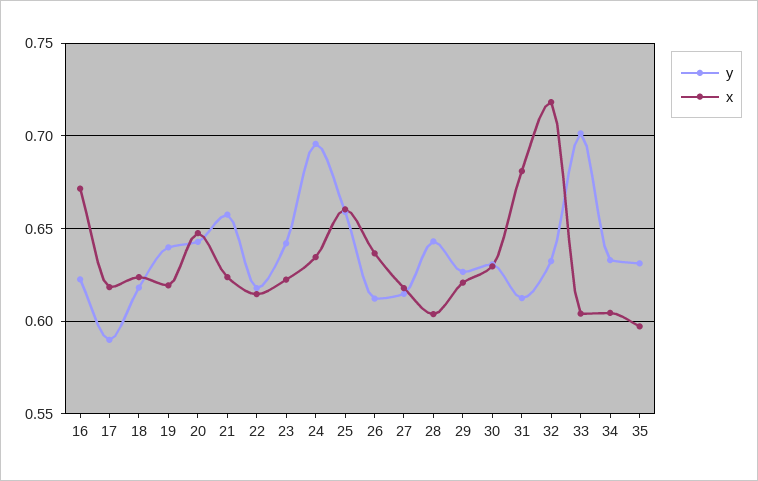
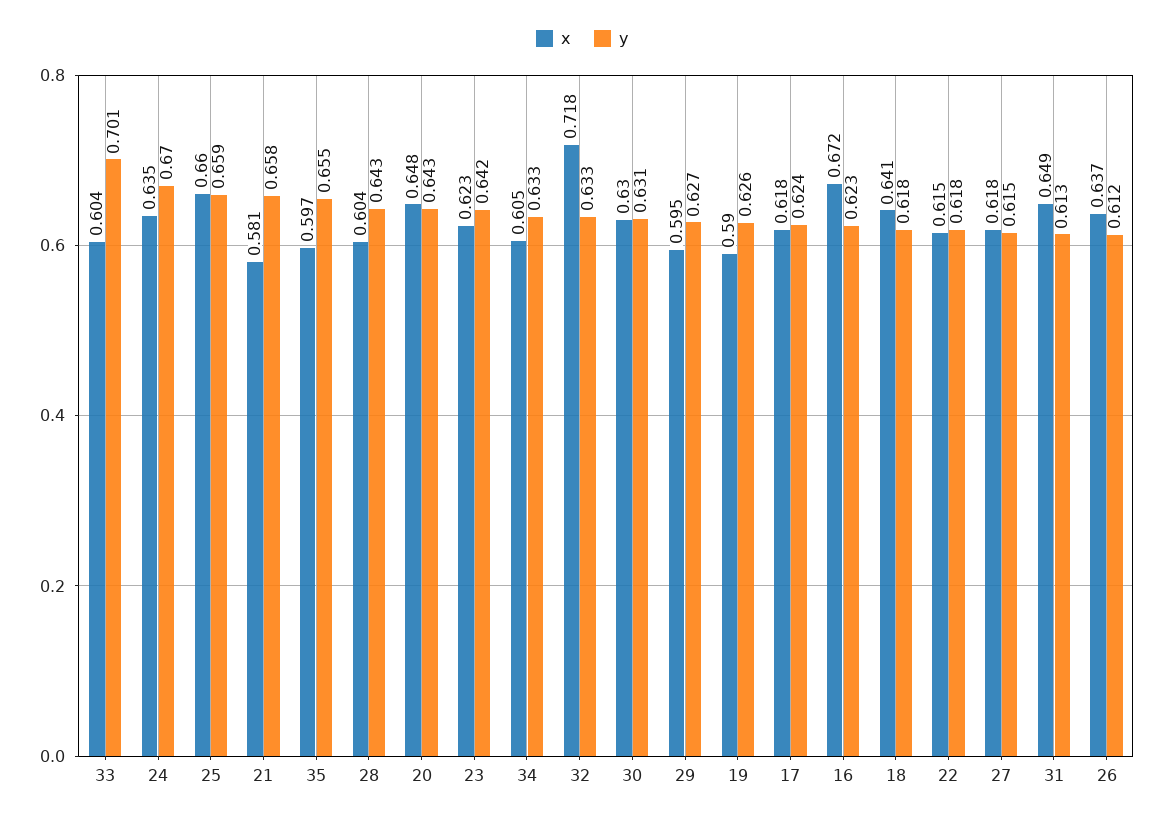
y, 17: 0.59 -> 0.624
x, 18: 0.625 -> 0.641
y, 19: 0.64 -> 0.626
x, 19: 0.62 -> 0.59
x, 21: 0.625 -> 0.581
y, 24: 0.695 -> 0.67
x, 29: 0.62 -> 0.595
x, 31: 0.68 -> 0.649
y, 35: 0.63 -> 0.655

